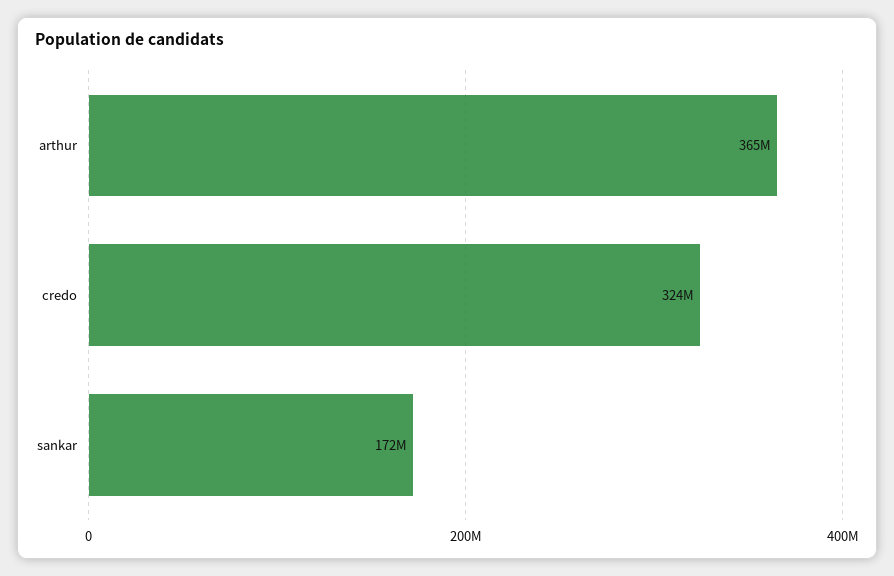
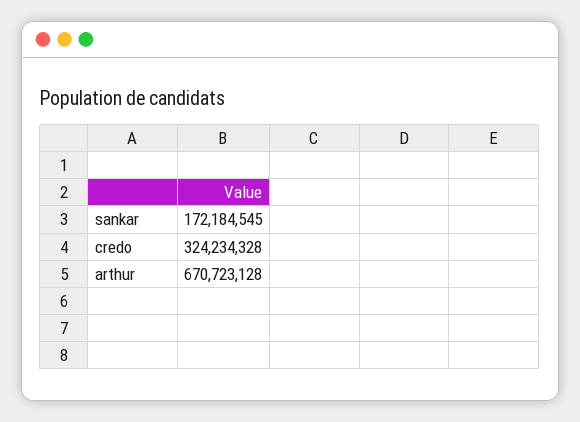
arthur: 365000000 -> 670723128

